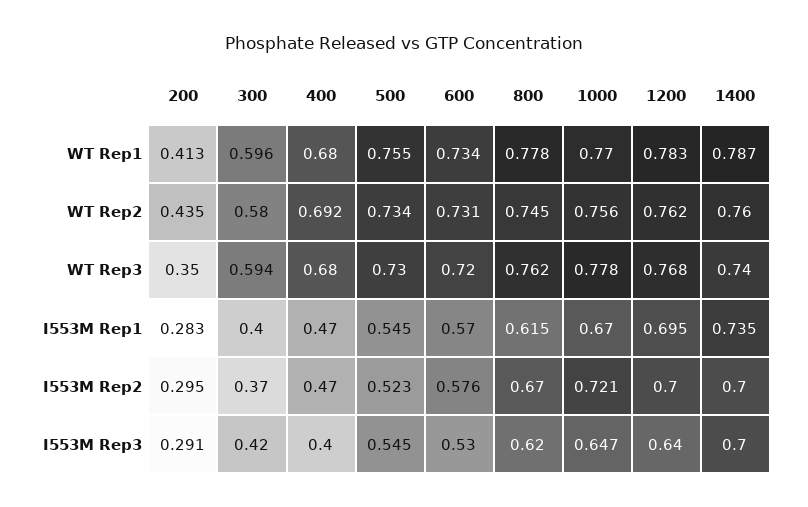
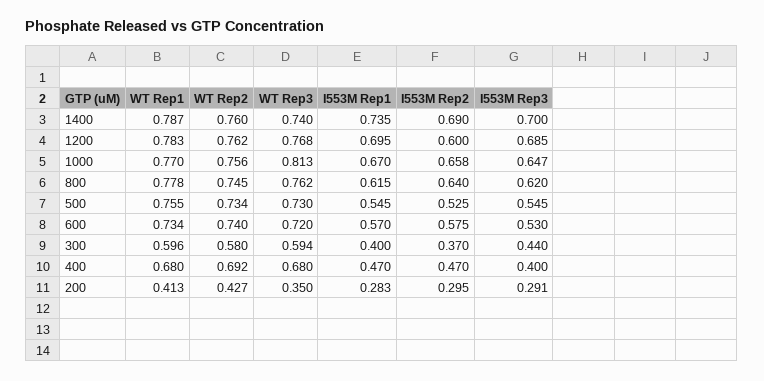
200, WT Rep2: 0.435 -> 0.427
600, WT Rep2: 0.731 -> 0.74
1000, WT Rep3: 0.778 -> 0.813
500, I553M Rep2: 0.523 -> 0.525
600, I553M Rep2: 0.576 -> 0.575
800, I553M Rep2: 0.67 -> 0.64
1000, I553M Rep2: 0.721 -> 0.658
1200, I553M Rep2: 0.7 -> 0.6
1400, I553M Rep2: 0.7 -> 0.69
300, I553M Rep3: 0.42 -> 0.44
1200, I553M Rep3: 0.64 -> 0.685

